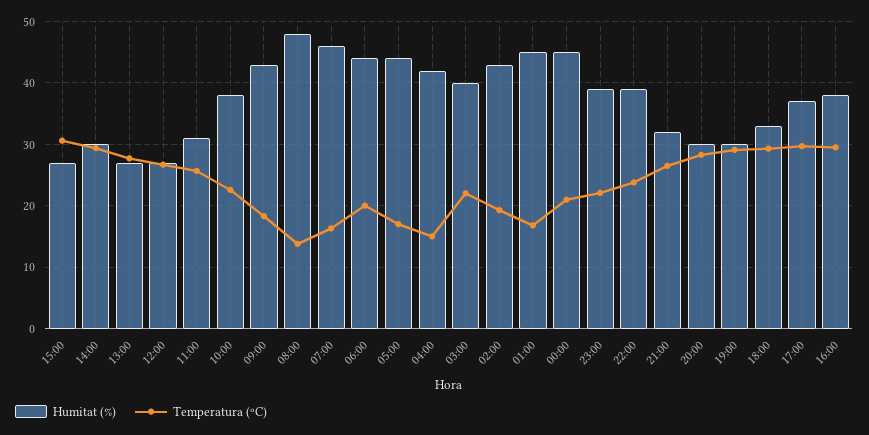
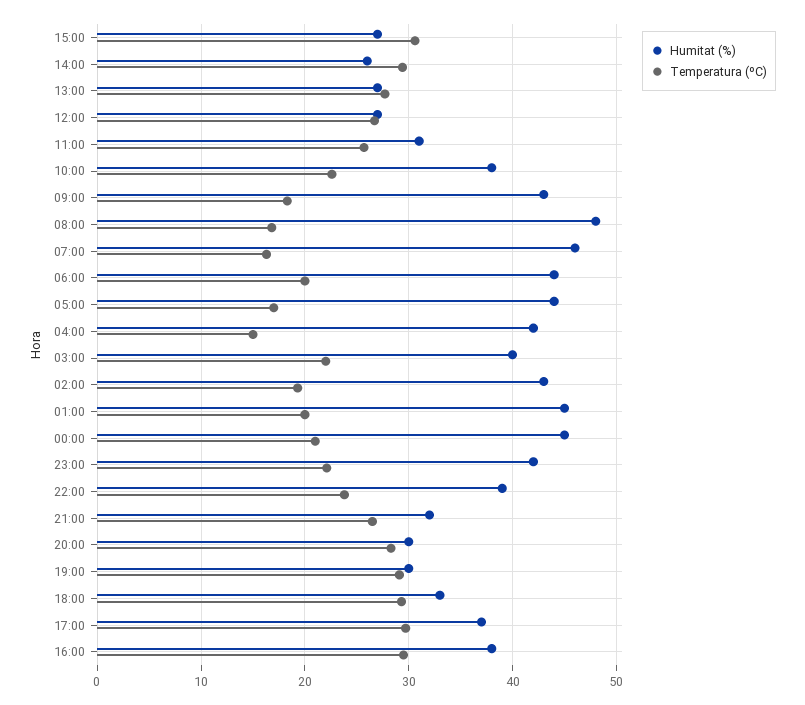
Humitat (%), 14:00: 30 -> 26
Temperatura (ºC), 08:00: 14 -> 17
Temperatura (ºC), 01:00: 17 -> 20
Humitat (%), 23:00: 39 -> 42

